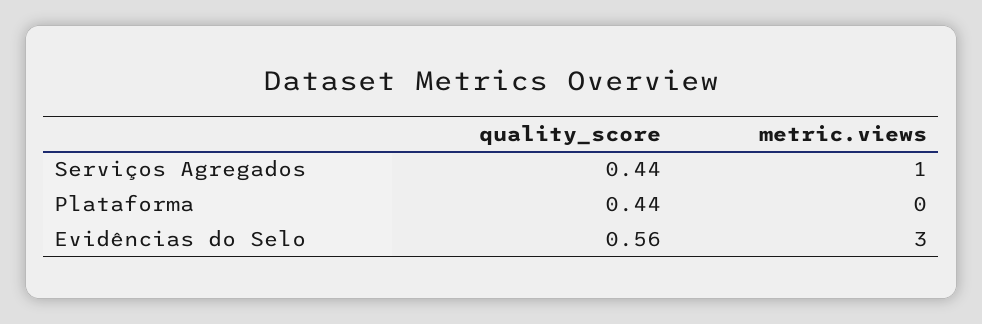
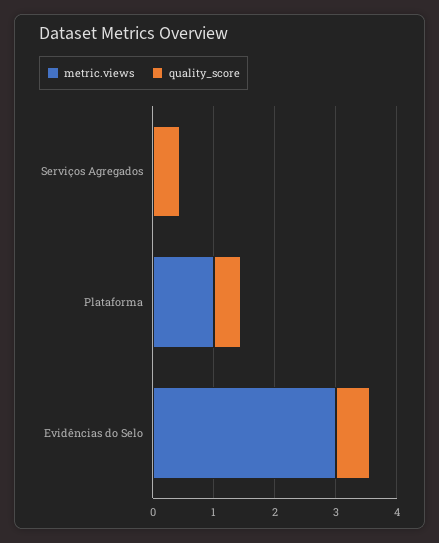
metric.views, Serviços Agregados: 1 -> 0
metric.views, Plataforma: 0 -> 1

